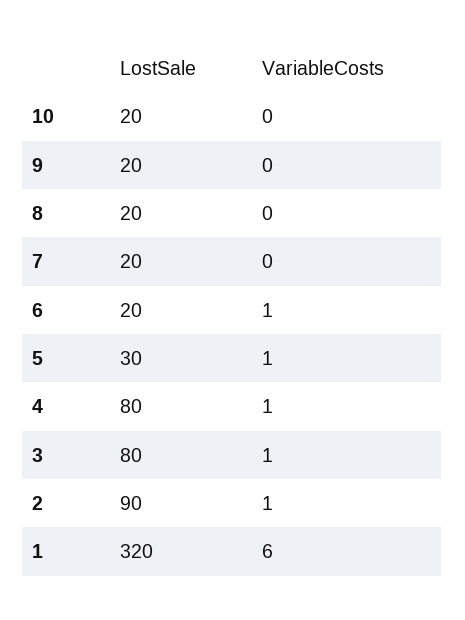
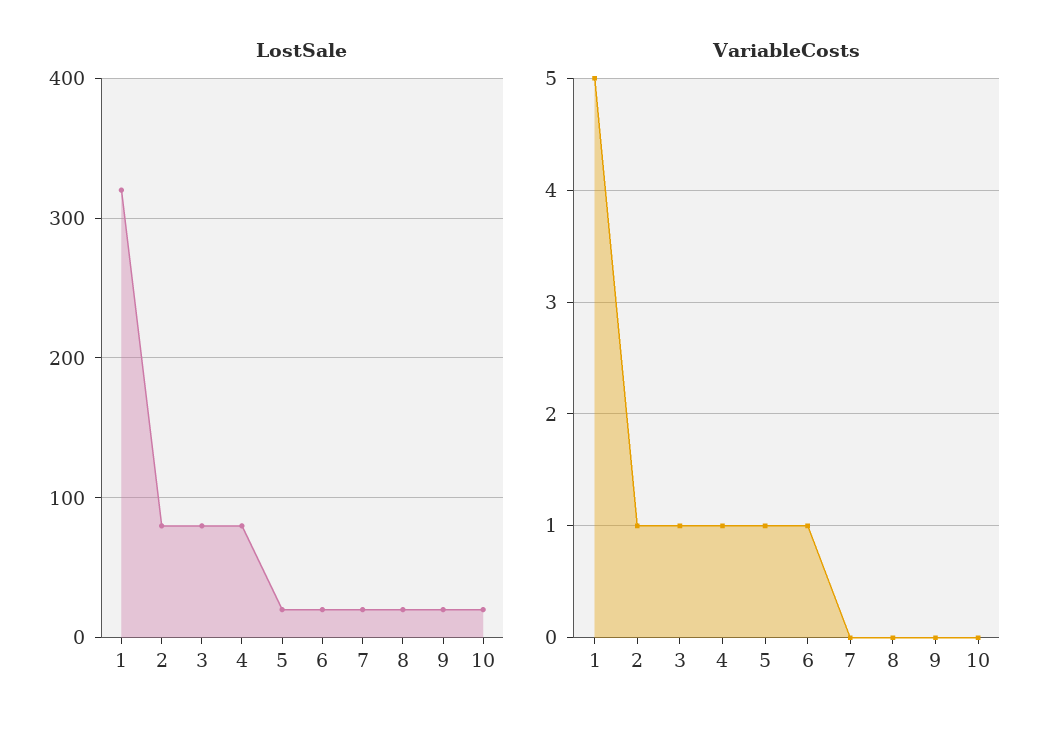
LostSale, 5: 30 -> 20
LostSale, 2: 90 -> 80
VariableCosts, 1: 6 -> 5

